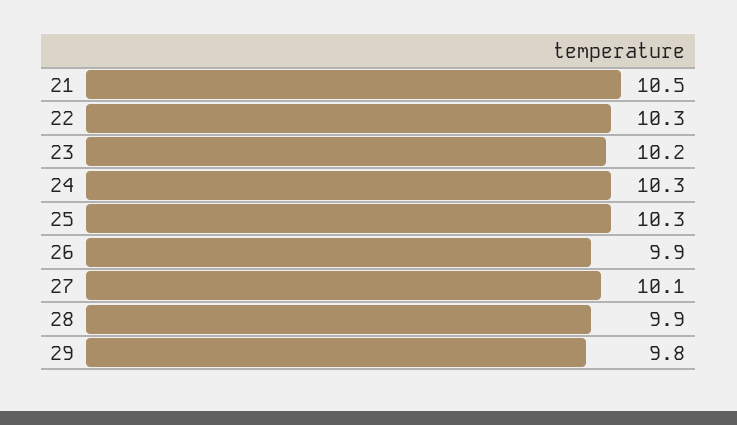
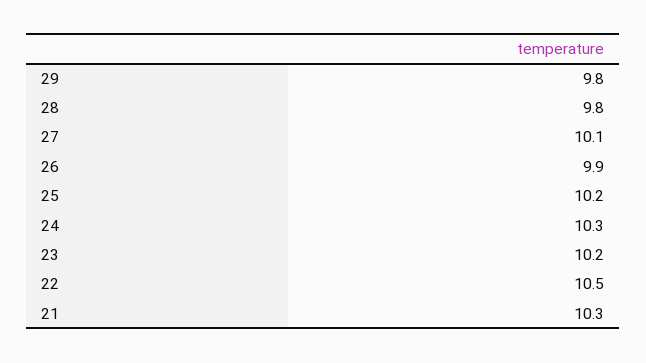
21: 10.5 -> 10.3
22: 10.3 -> 10.5
25: 10.3 -> 10.2
28: 9.9 -> 9.8

